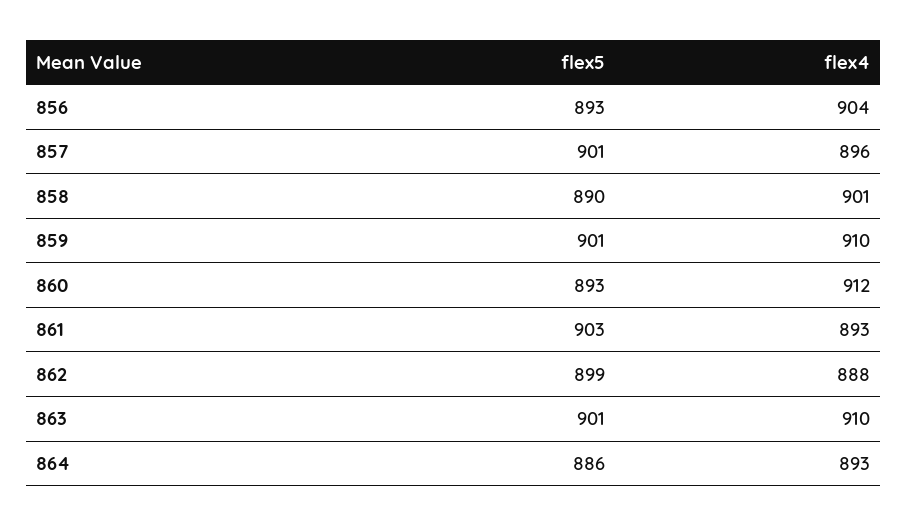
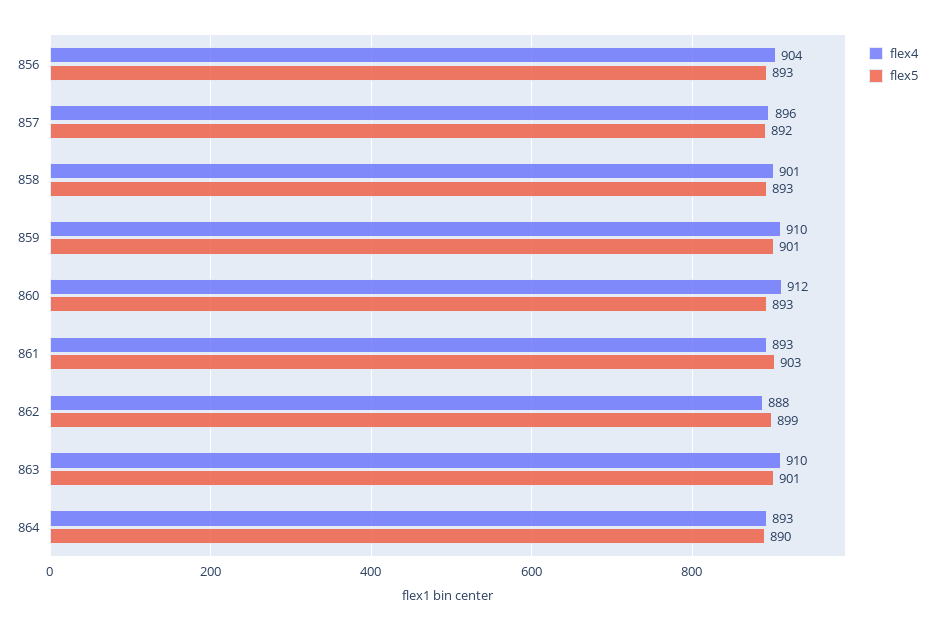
flex5, 857: 901 -> 892
flex5, 858: 890 -> 893
flex5, 864: 886 -> 890

